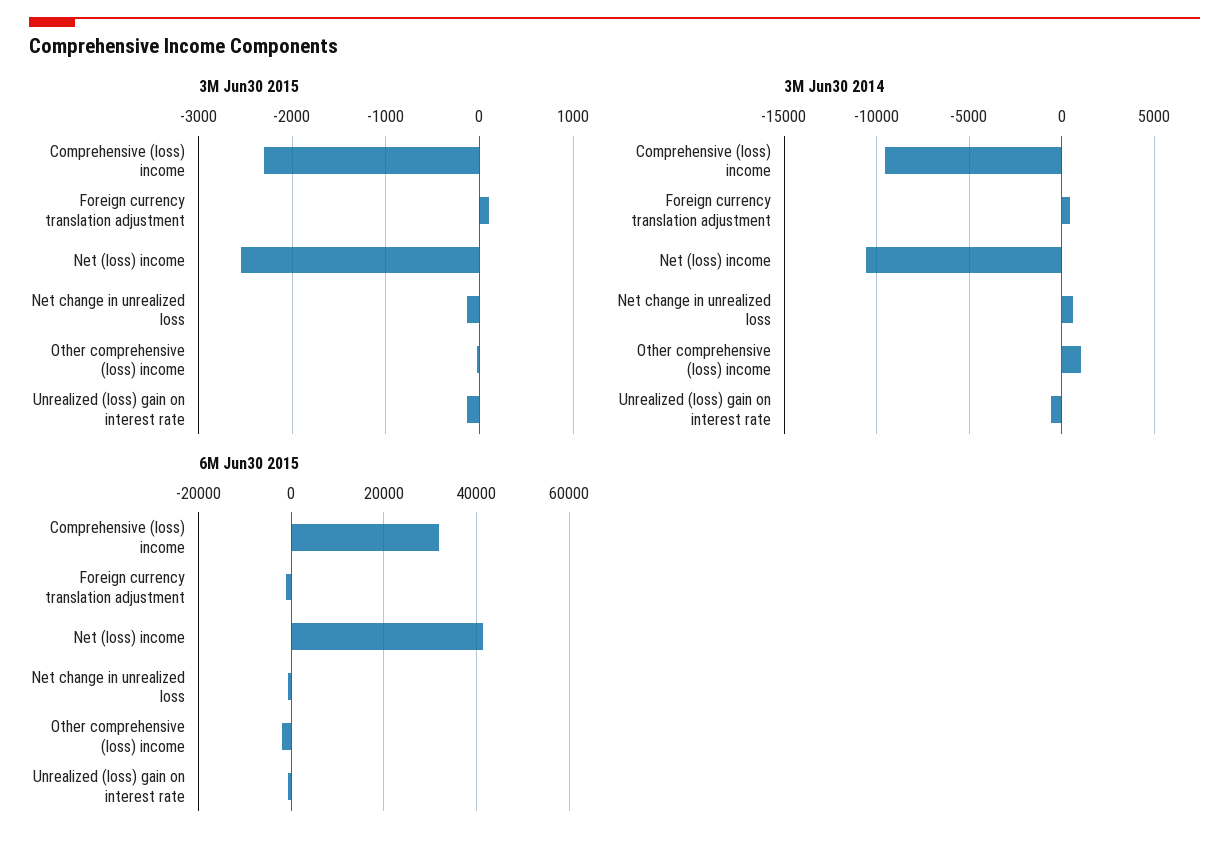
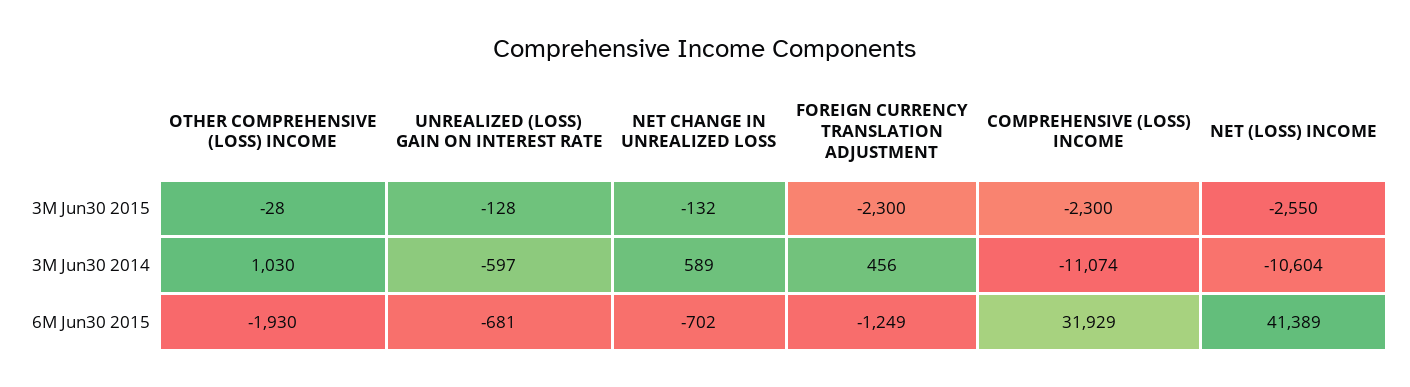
3M Jun30 2015, Foreign currency translation adjustment: 100 -> -2300
3M Jun30 2014, Comprehensive (loss) income: -9500 -> -11074

